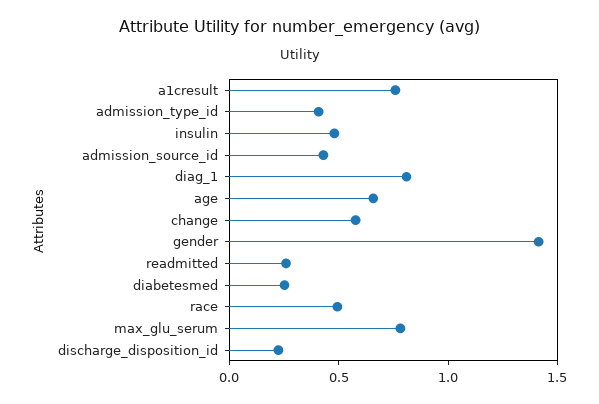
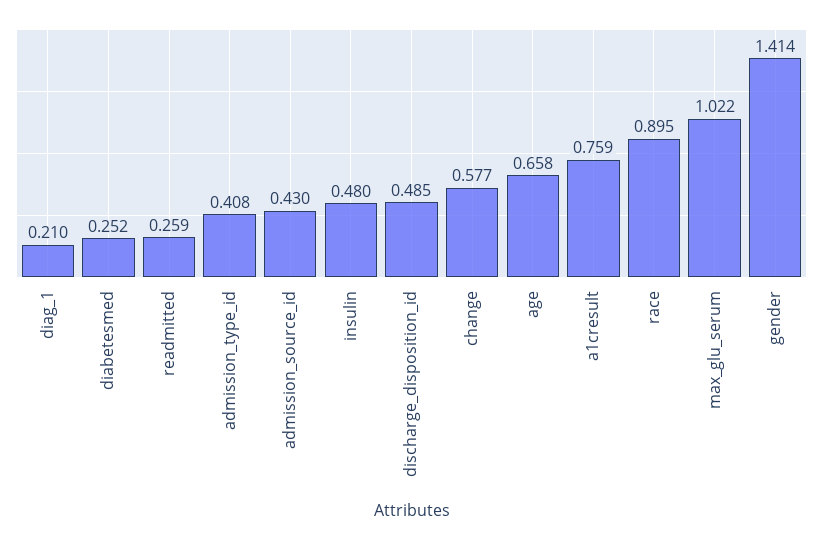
diag_1: 0.8 -> 0.21
race: 0.5 -> 0.895
max_glu_serum: 0.8 -> 1.022
discharge_disposition_id: 0.2 -> 0.485

